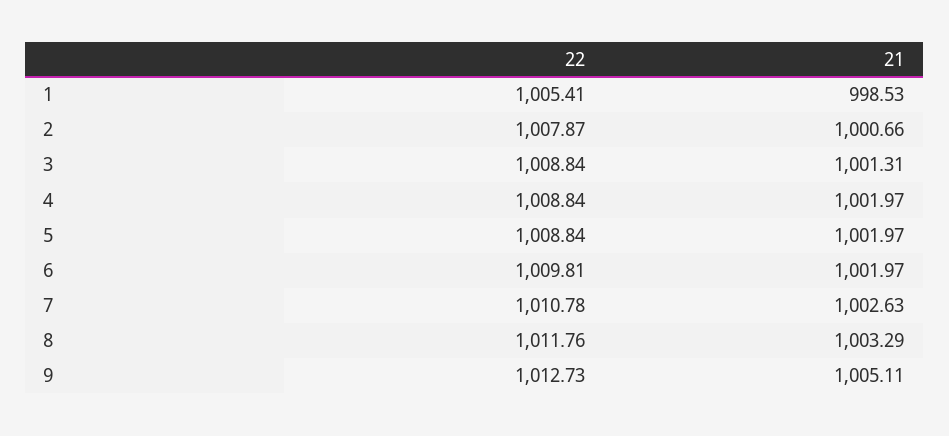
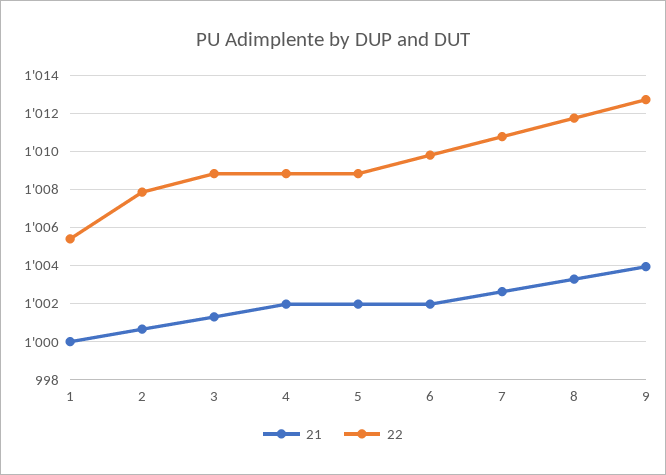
21, 1: 998.53 -> 1000
21, 9: 1005.11 -> 1004

